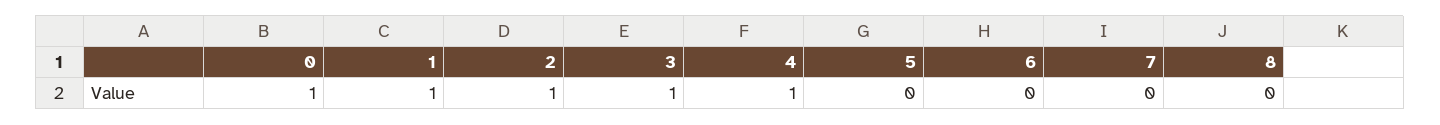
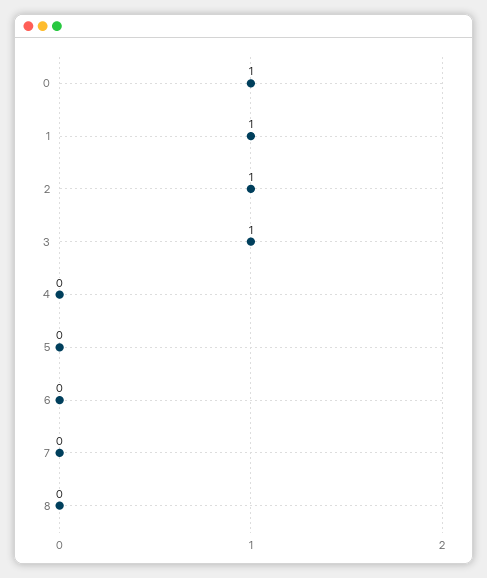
4: 1 -> 0

